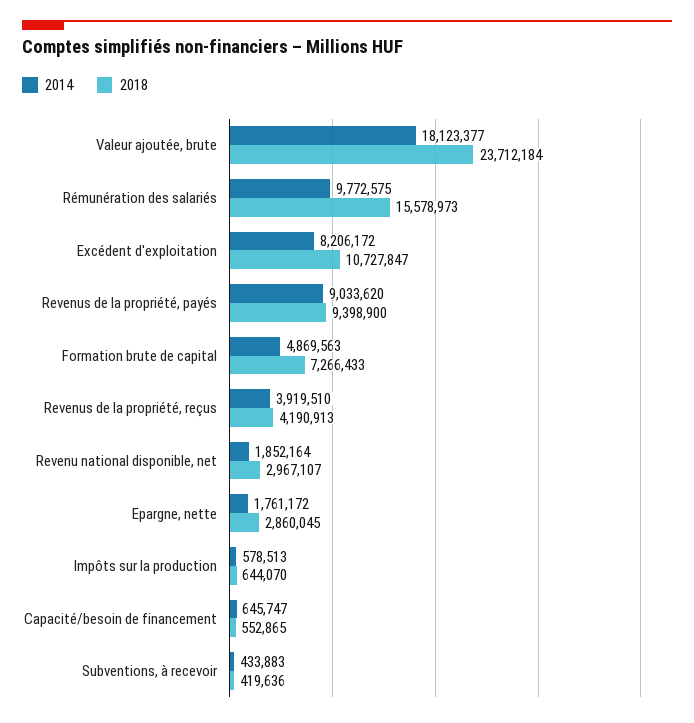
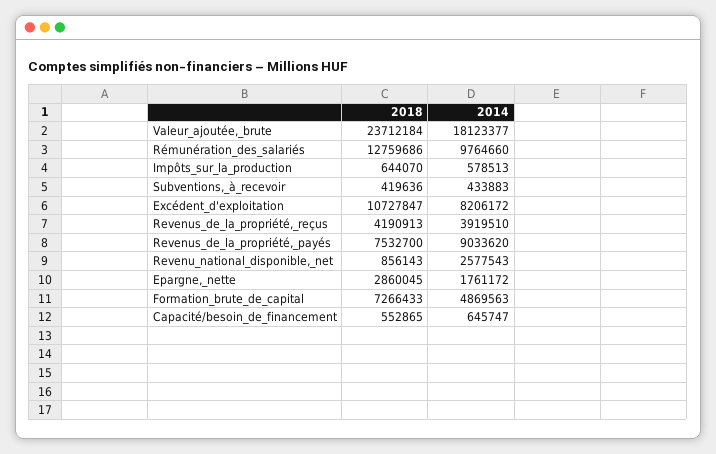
2014, Rémunération des salariés: 9772575 -> 9764660
2018, Rémunération des salariés: 15578973 -> 12759686
2018, Revenus de la propriété, payés: 9398900 -> 7532700
2014, Revenu national disponible, net: 1852164 -> 2577543
2018, Revenu national disponible, net: 2967107 -> 856143

